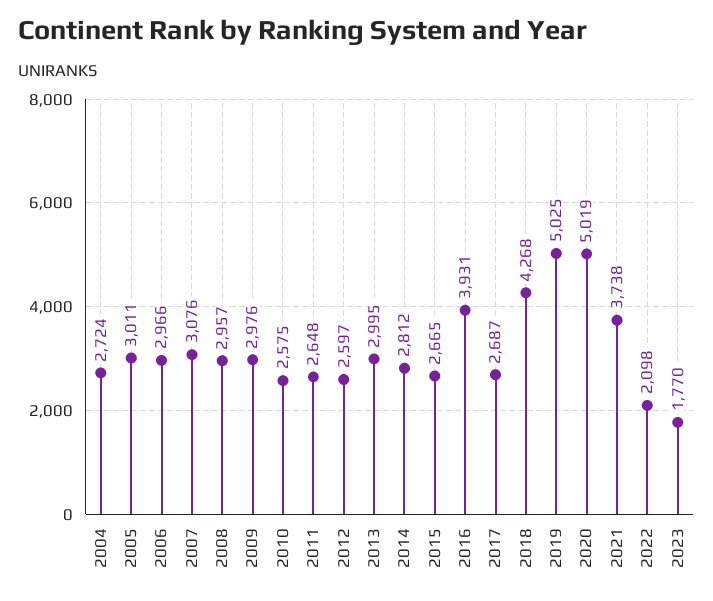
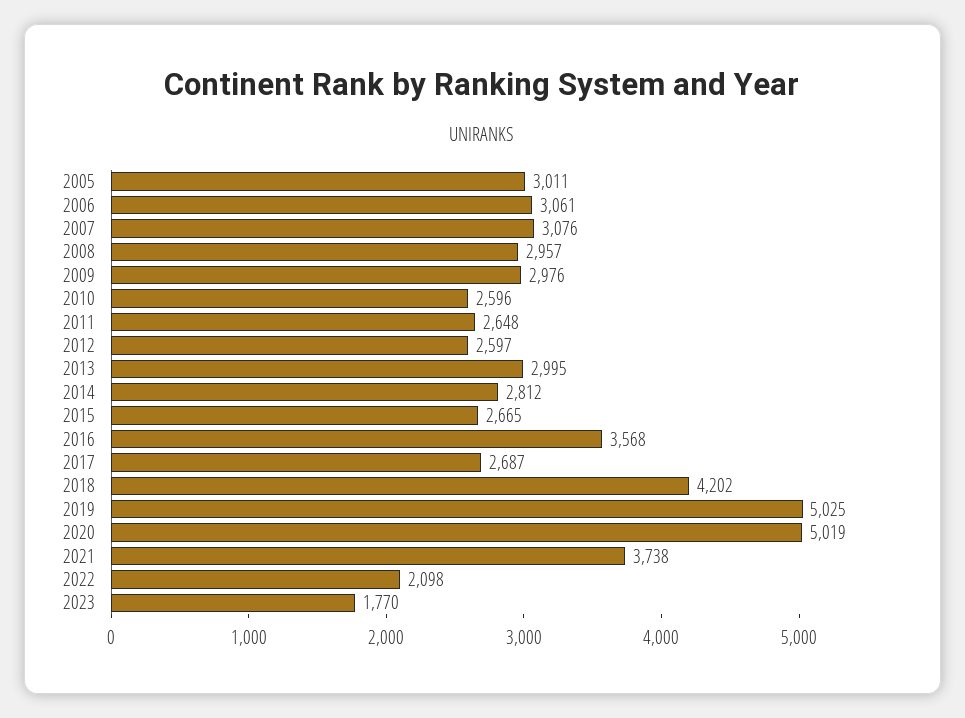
2004: 2724 -> none
2006: 2966 -> 3061
2010: 2575 -> 2596
2016: 3931 -> 3568
2018: 4268 -> 4202

